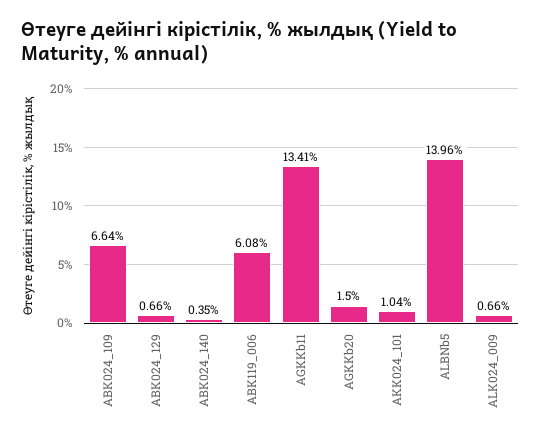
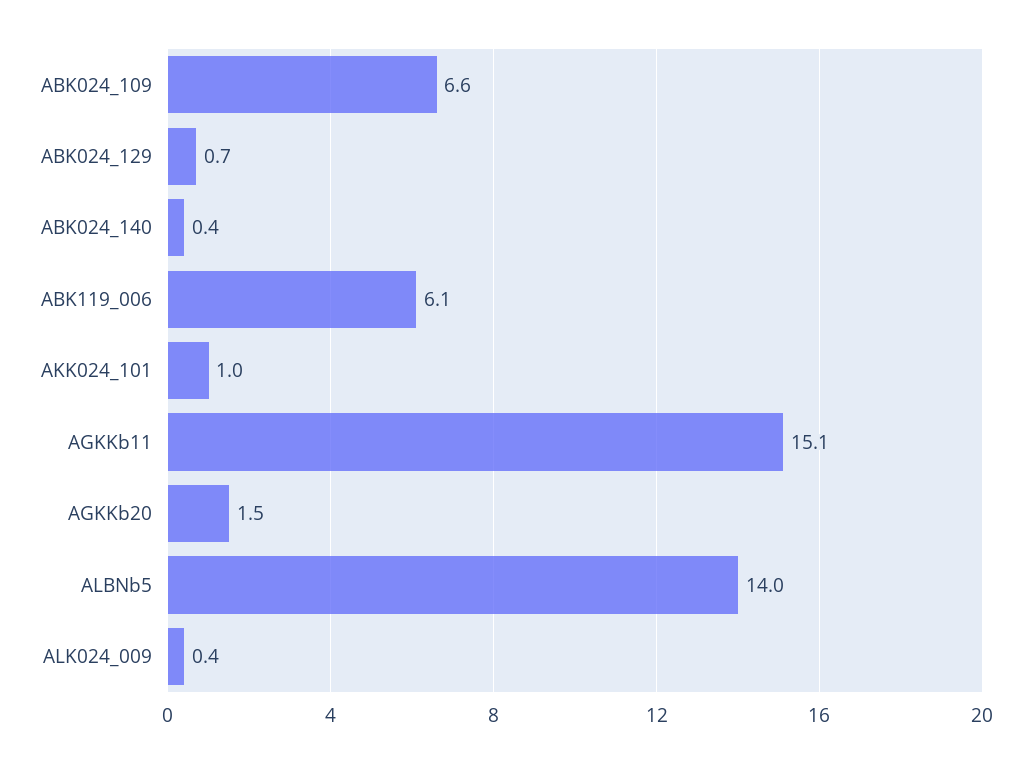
AGKKb11: 13.41 -> 15.1
ALK024_009: 0.66 -> 0.4

